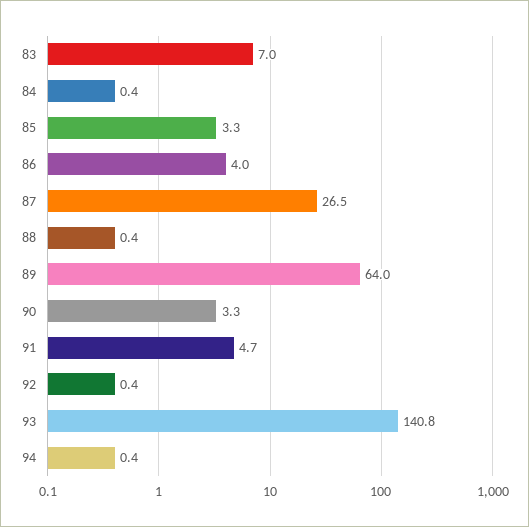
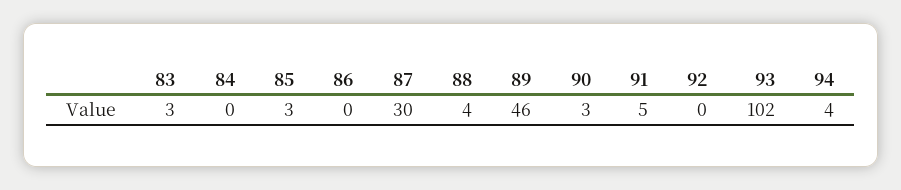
83: 7 -> 3
86: 4 -> 0
87: 26.5 -> 30
88: 0.4 -> 4
89: 64 -> 46
93: 140.8 -> 102
94: 0.4 -> 4

